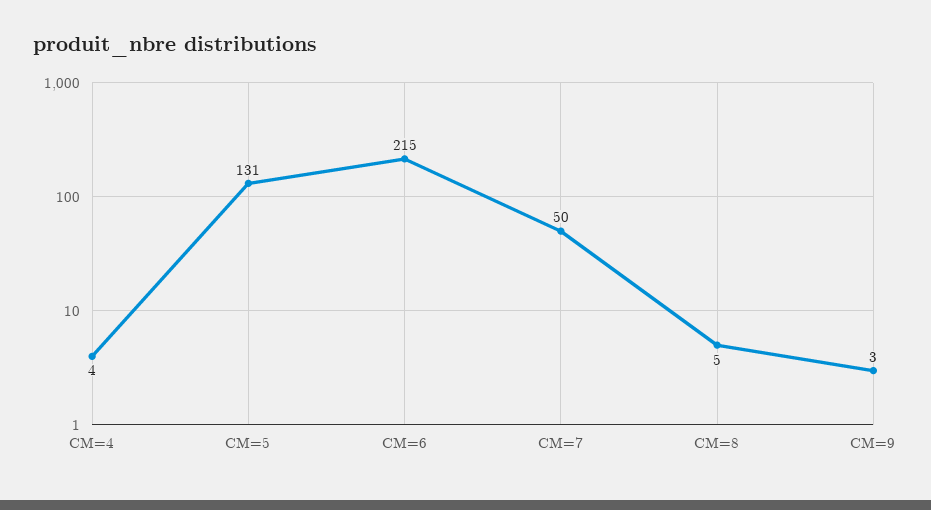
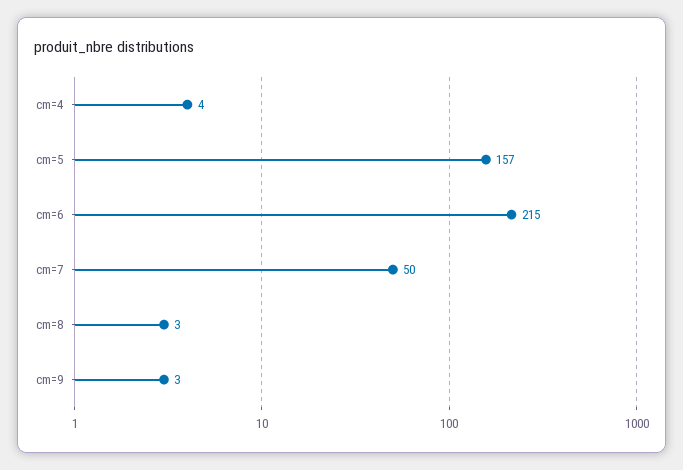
CM=5: 131 -> 157
CM=8: 5 -> 3

